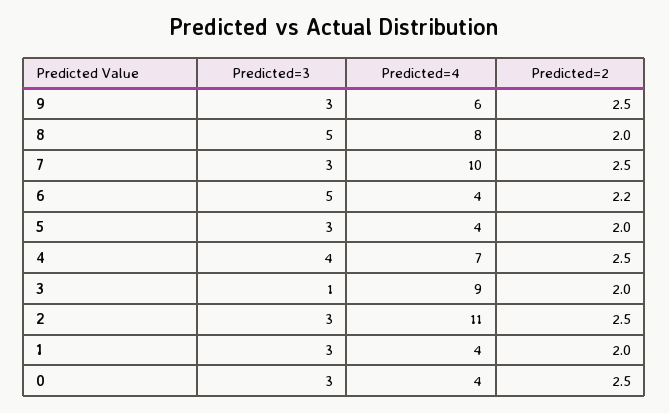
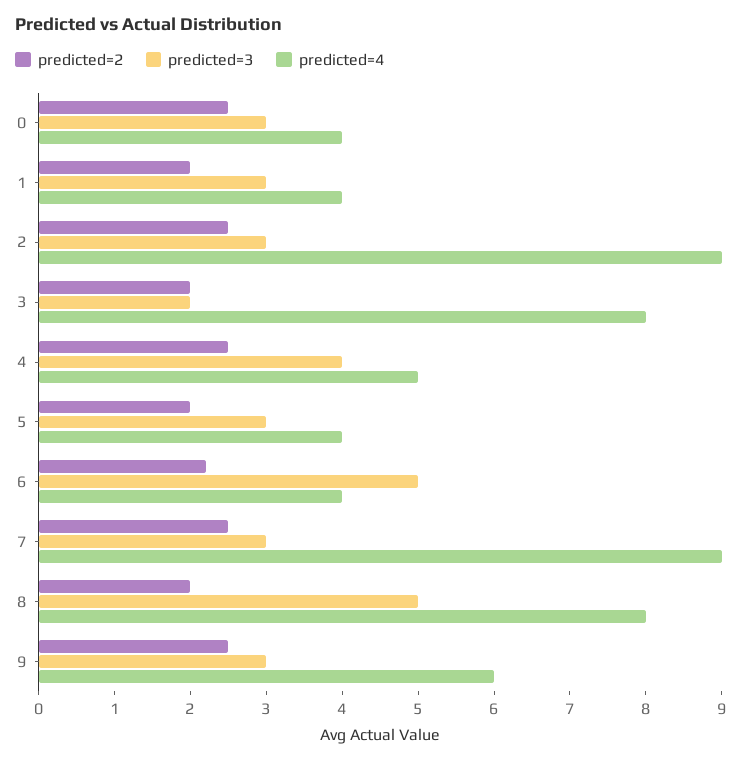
Predicted=4, 7: 10 -> 9
Predicted=4, 4: 7 -> 5
Predicted=3, 3: 1 -> 2
Predicted=4, 3: 9 -> 8
Predicted=4, 2: 11 -> 9

